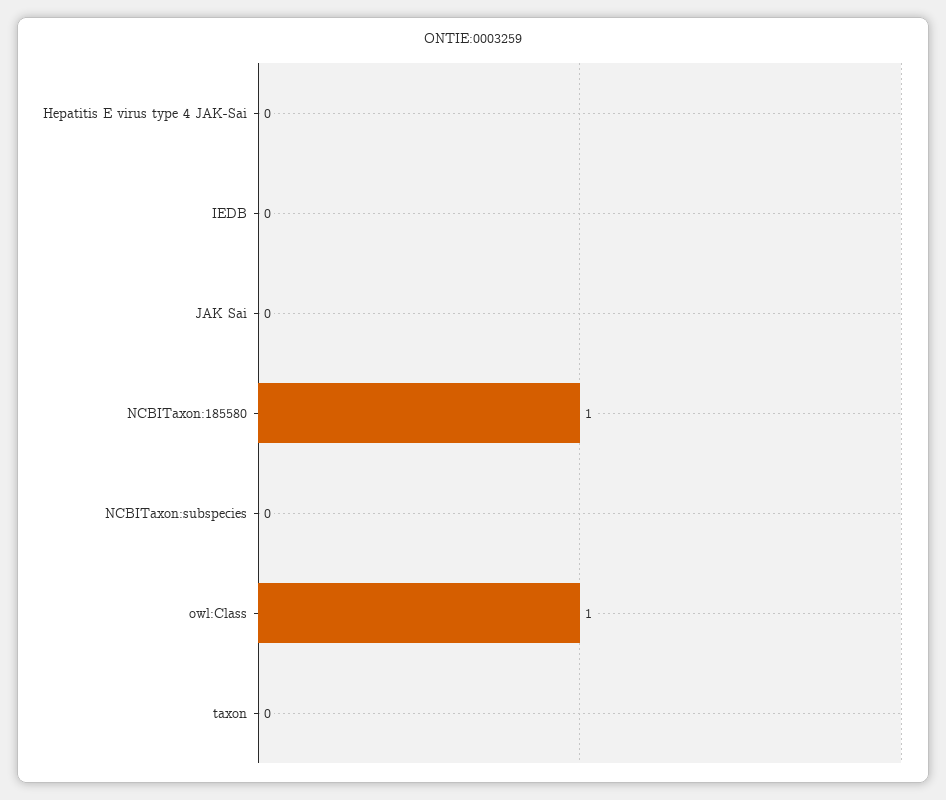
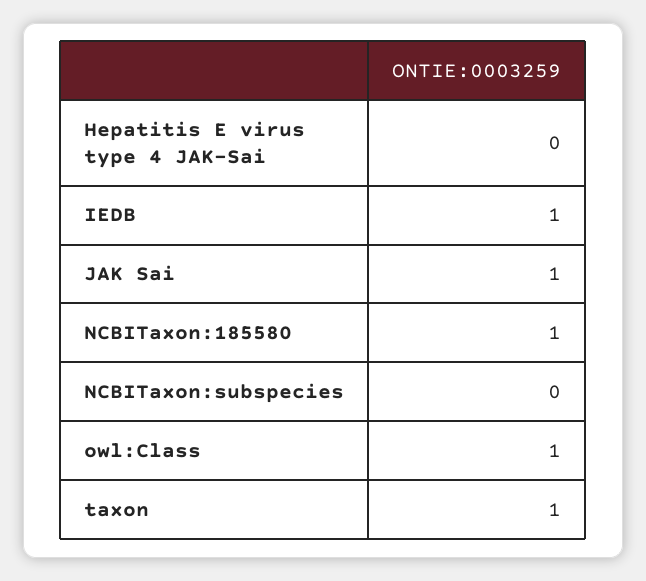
IEDB: 0 -> 1
JAK Sai: 0 -> 1
taxon: 0 -> 1

